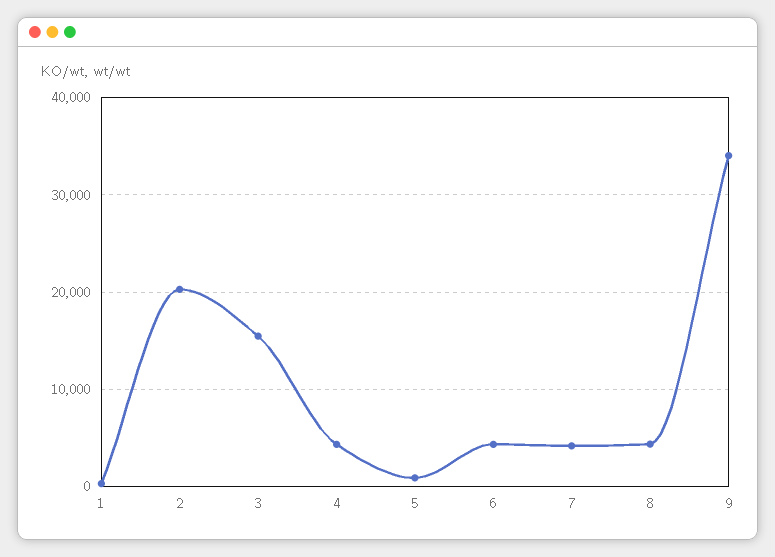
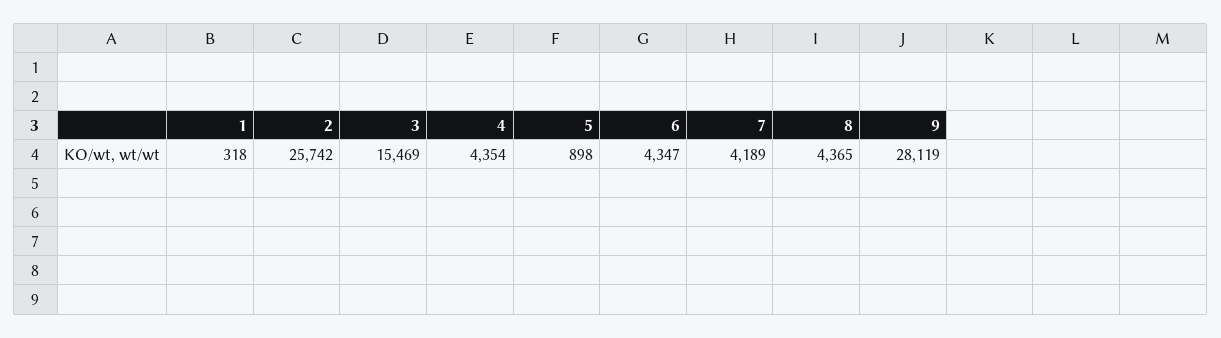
2: 20000 -> 25742
9: 34000 -> 28119

